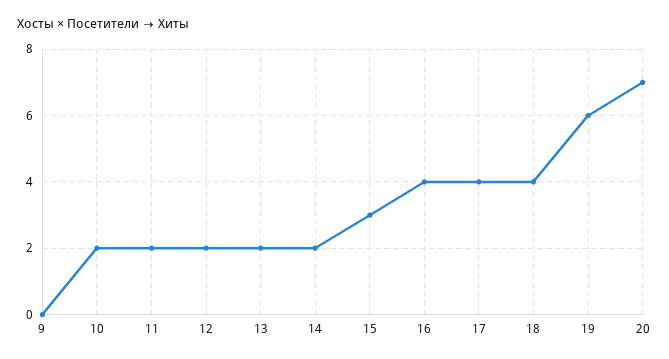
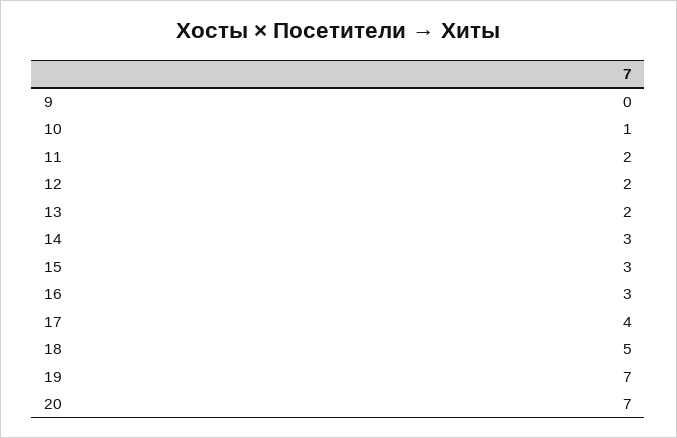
10: 2 -> 1
14: 2 -> 3
16: 4 -> 3
18: 4 -> 5
19: 6 -> 7

